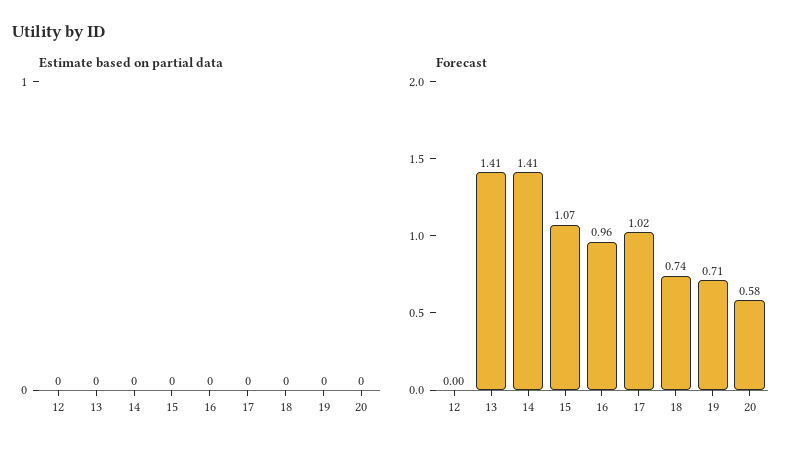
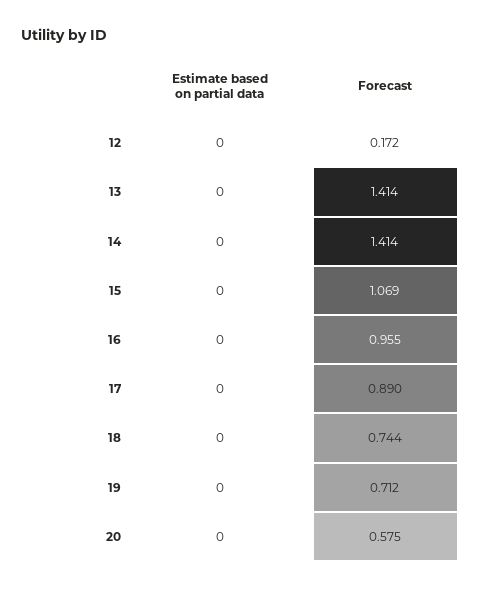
Forecast, 12: 0 -> 0.172
Forecast, 17: 1.02 -> 0.89

